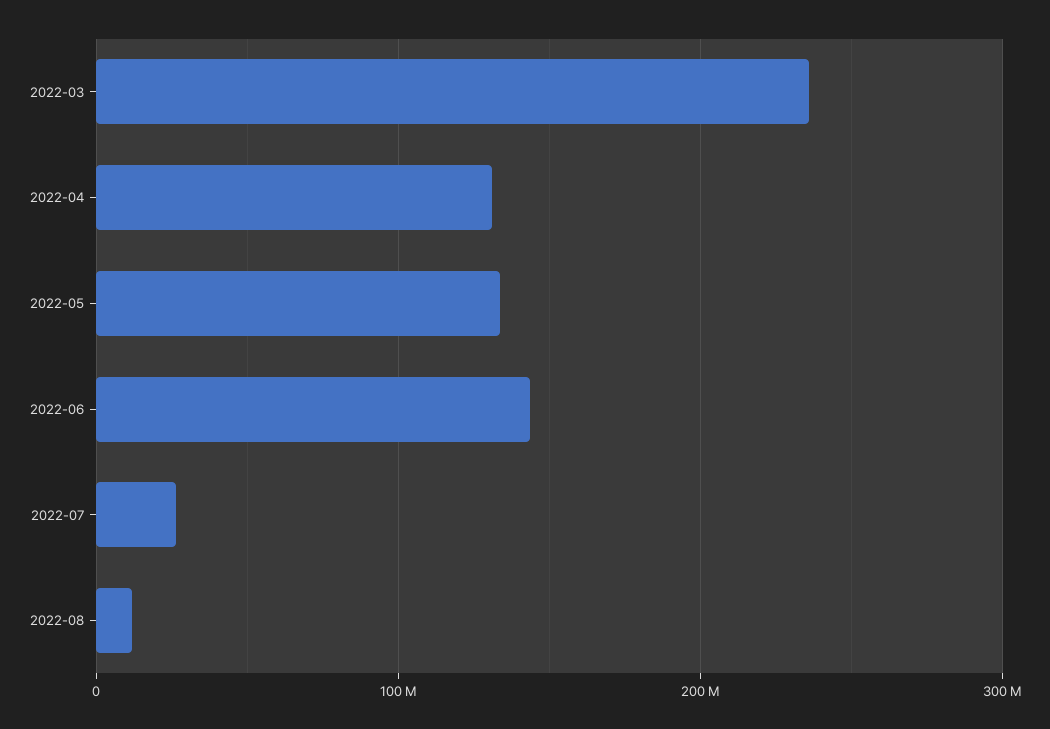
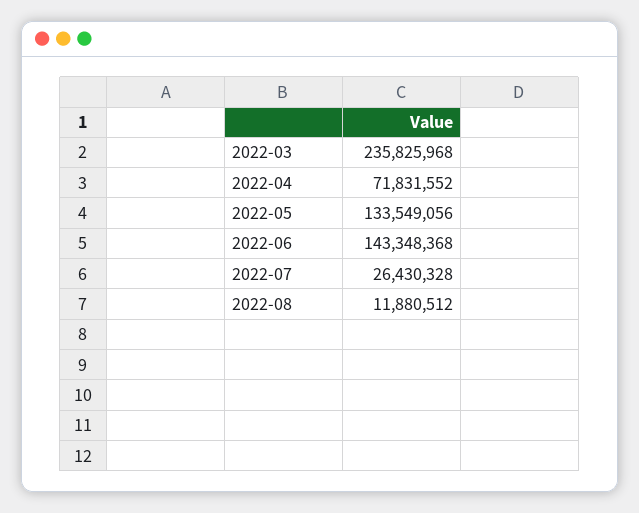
2022-04: 130000000 -> 71831552

